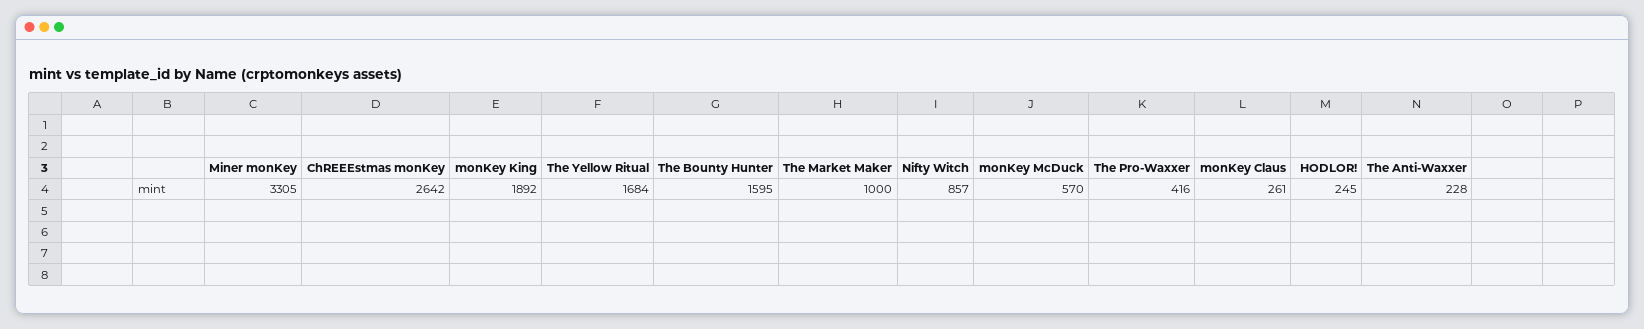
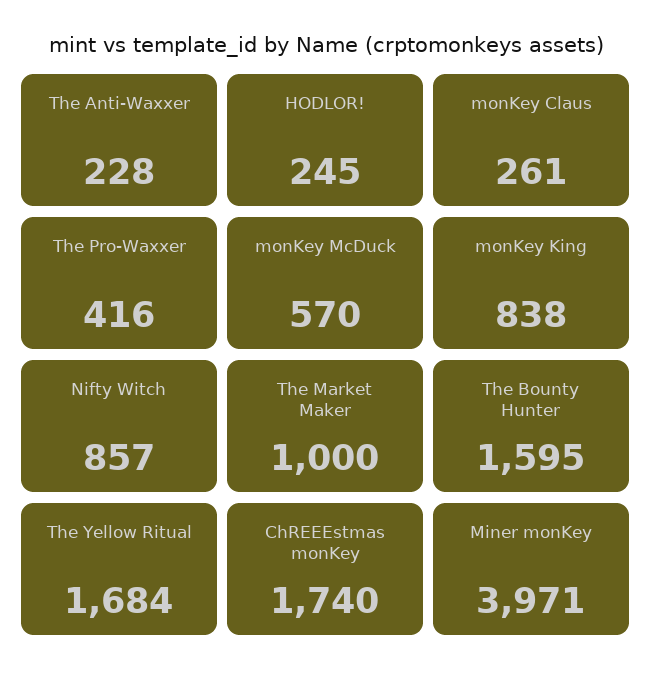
Miner monKey: 3305 -> 3971
ChREEEstmas monKey: 2642 -> 1740
monKey King: 1892 -> 838

